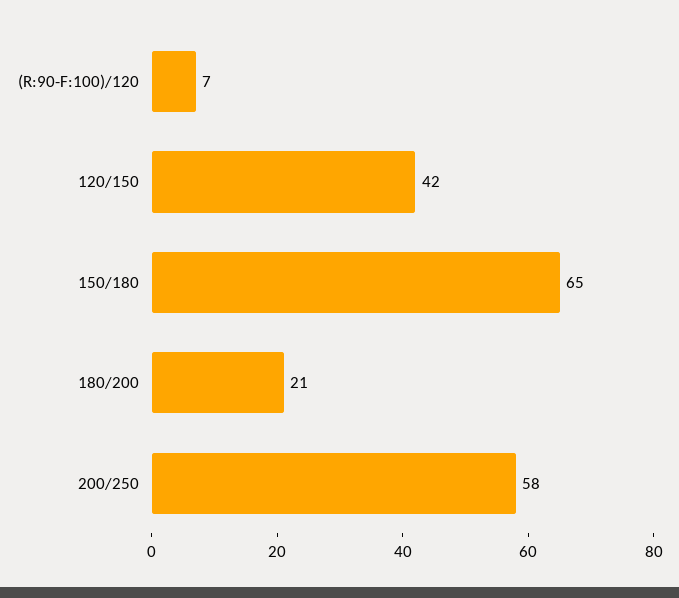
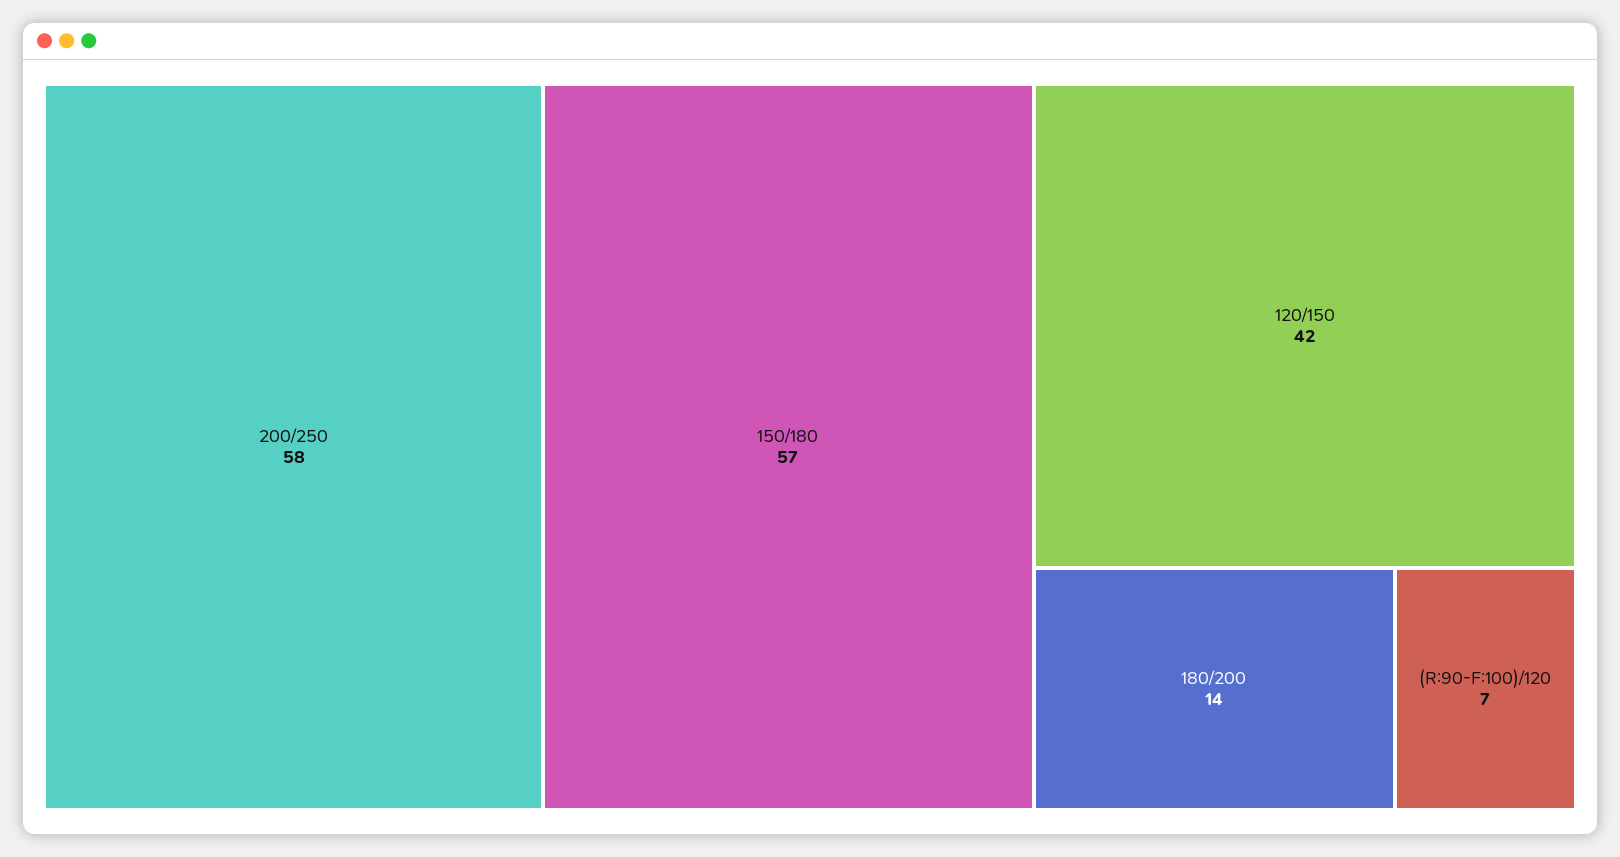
150/180: 65 -> 57
180/200: 21 -> 14

